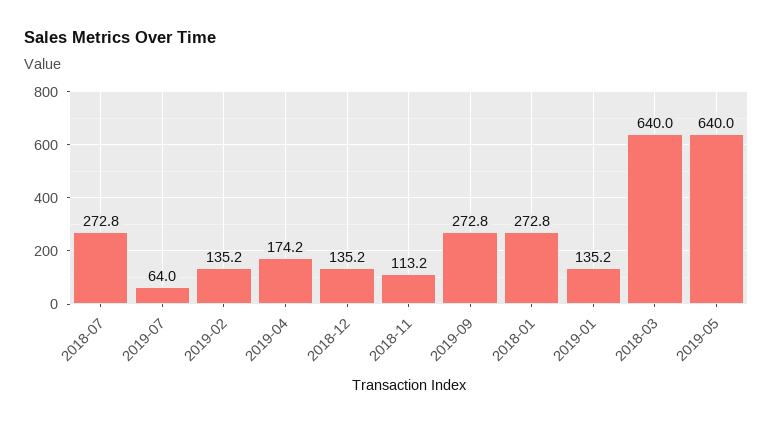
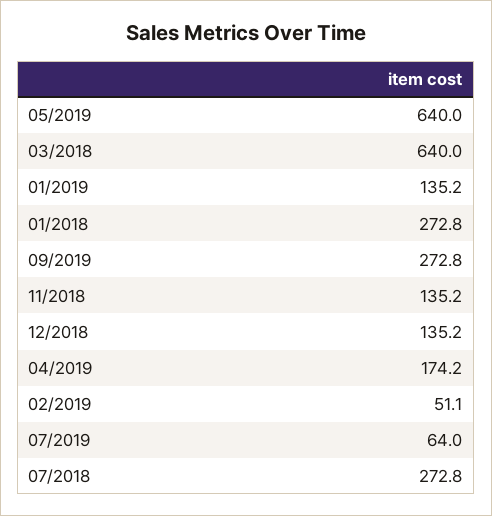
2019-02: 135.2 -> 51.1
2018-11: 113.2 -> 135.2

